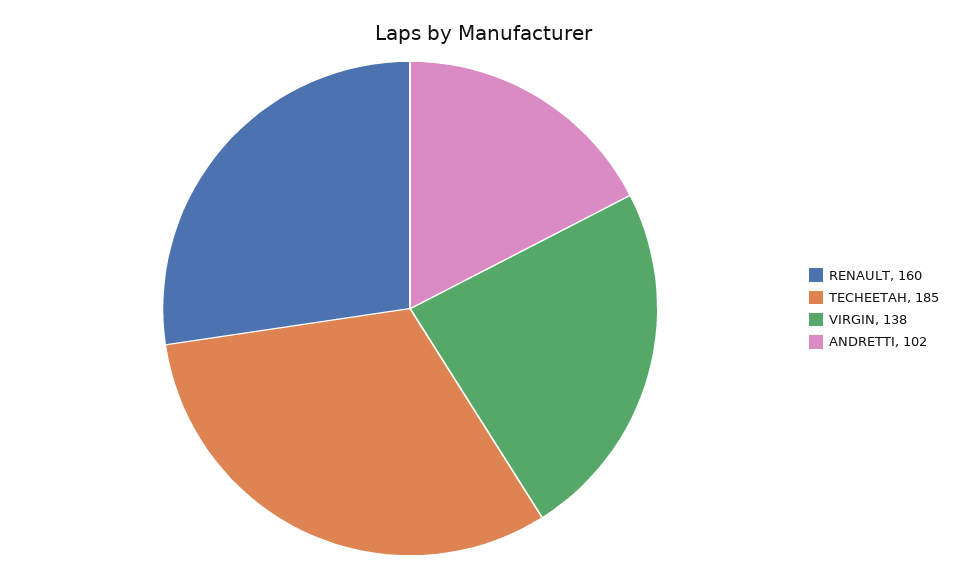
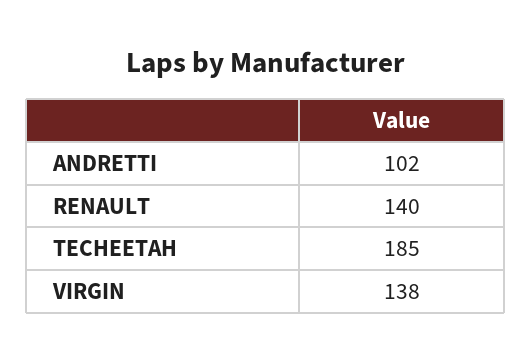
RENAULT: 160 -> 140

